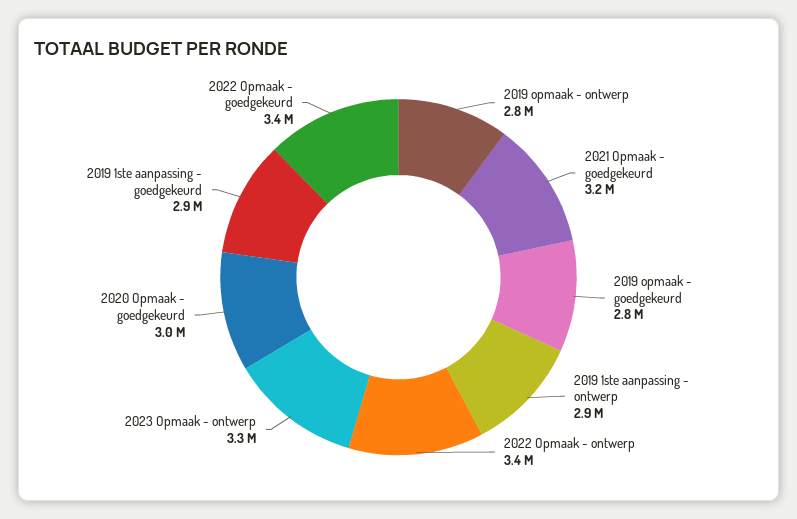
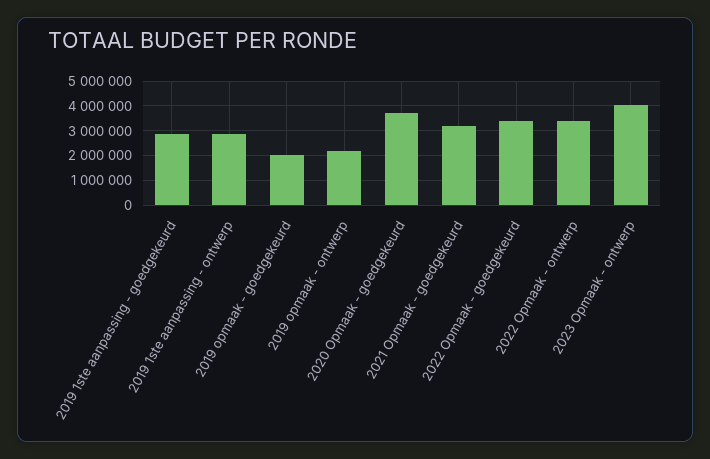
2019 opmaak - ontwerp: 2800000 -> 2250000
2019 opmaak - goedgekeurd: 2800000 -> 2000000
2023 Opmaak - ontwerp: 3300000 -> 4000000
2020 Opmaak - goedgekeurd: 3000000 -> 3750000

